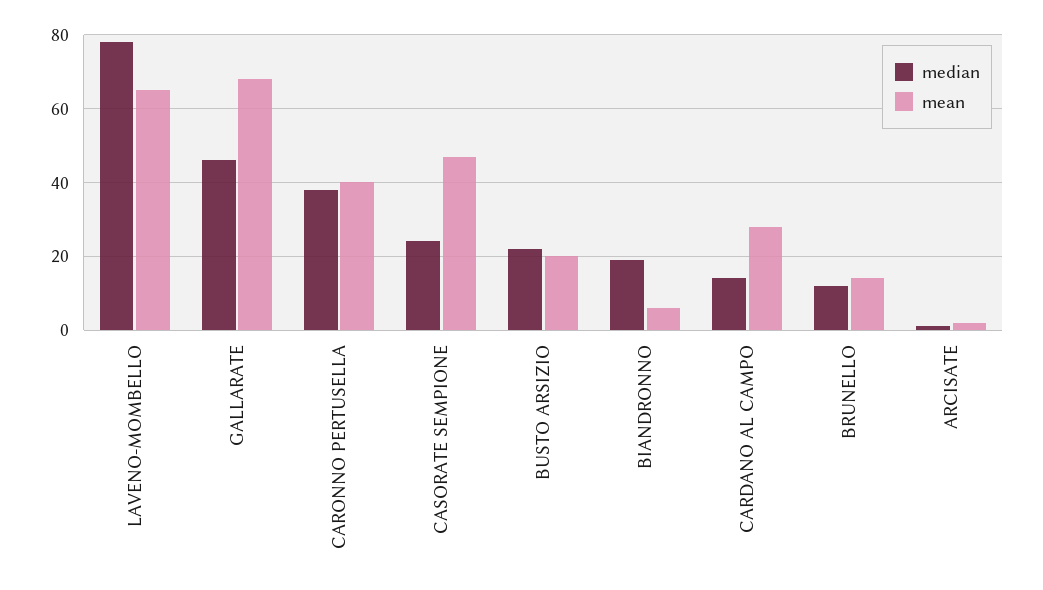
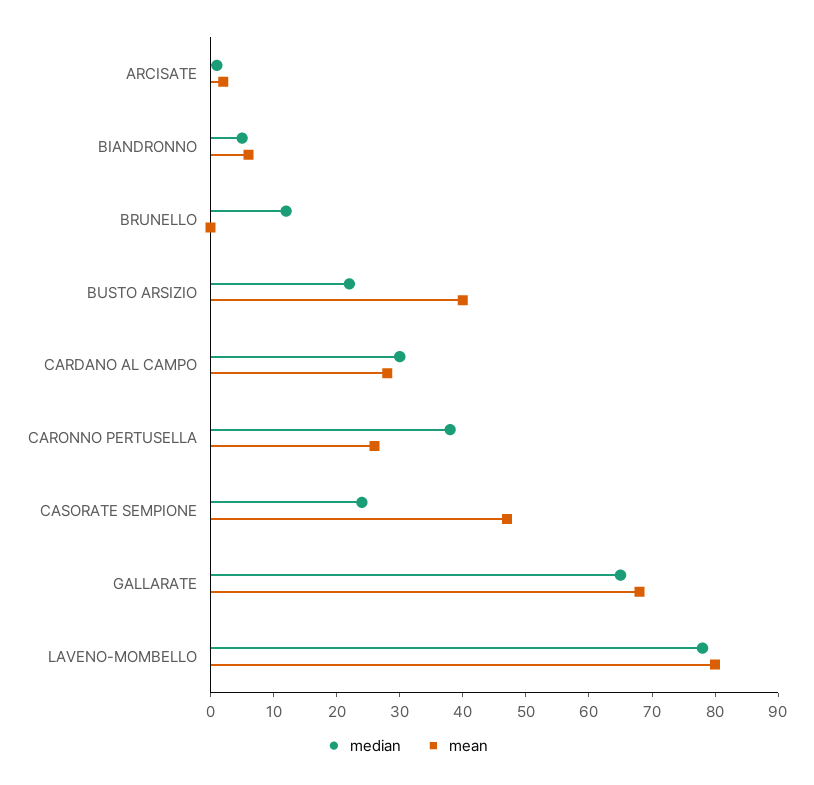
mean, LAVENO-MOMBELLO: 65 -> 80
median, GALLARATE: 45 -> 65
mean, CARONNO PERTUSELLA: 40 -> 25
mean, BUSTO ARSIZIO: 20 -> 40
median, BIANDRONNO: 20 -> 5
median, CARDANO AL CAMPO: 15 -> 30
mean, BRUNELLO: 15 -> 0

